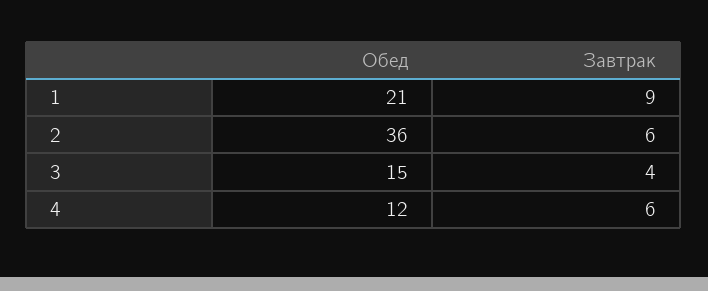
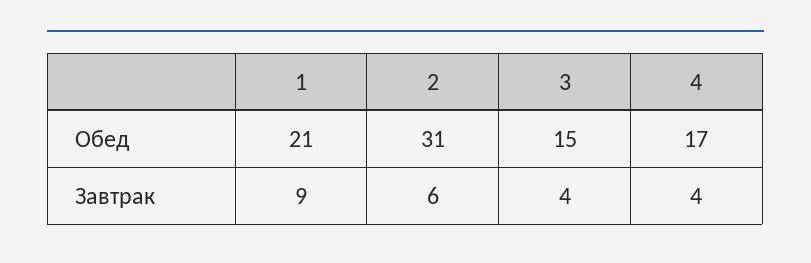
Обед, 2: 36 -> 31
Обед, 4: 12 -> 17
Завтрак, 4: 6 -> 4

